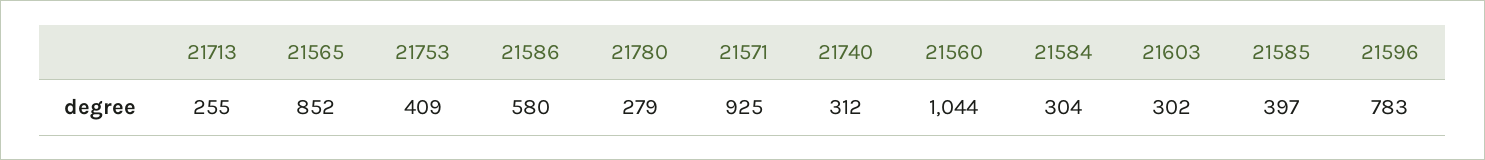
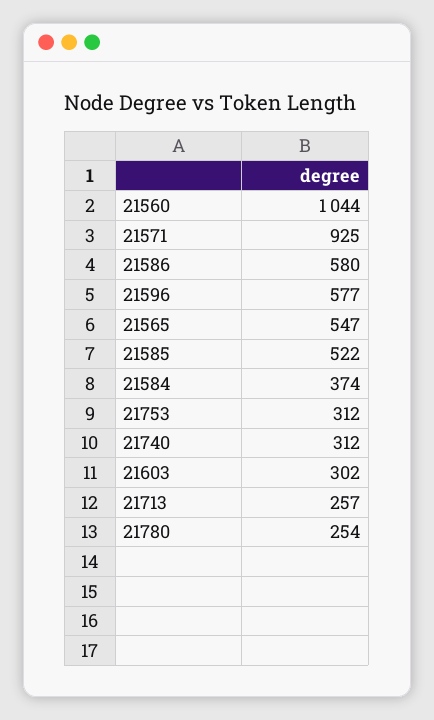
21713: 255 -> 257
21565: 852 -> 547
21753: 409 -> 312
21780: 279 -> 254
21584: 304 -> 374
21585: 397 -> 522
21596: 783 -> 577

